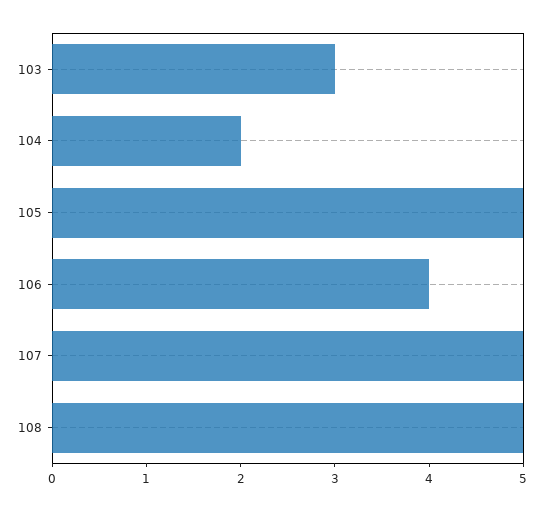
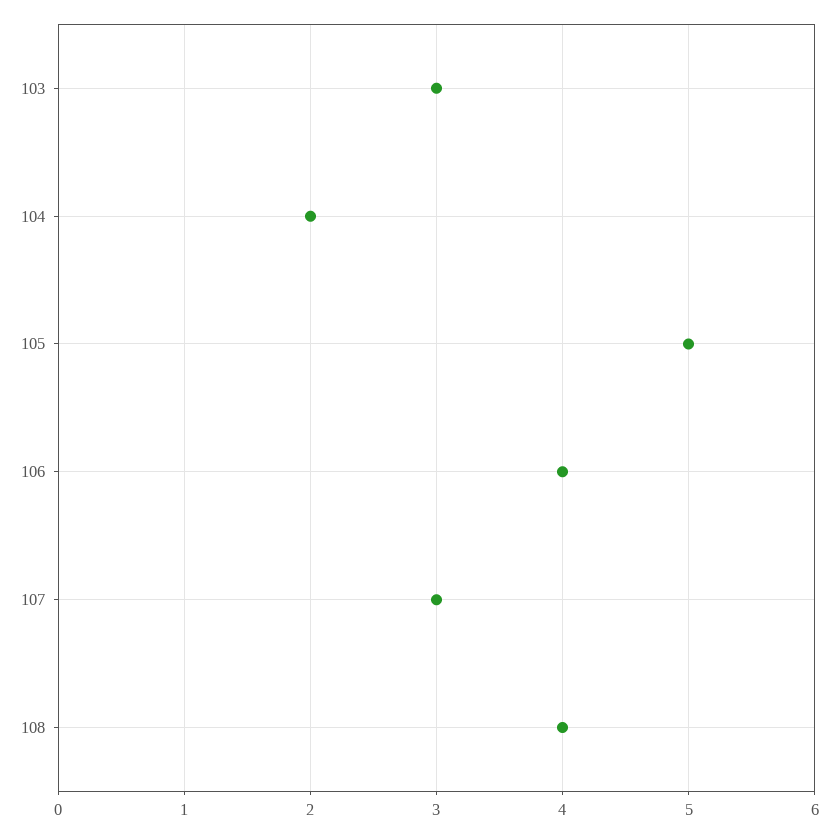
107: 5 -> 3
108: 5 -> 4

